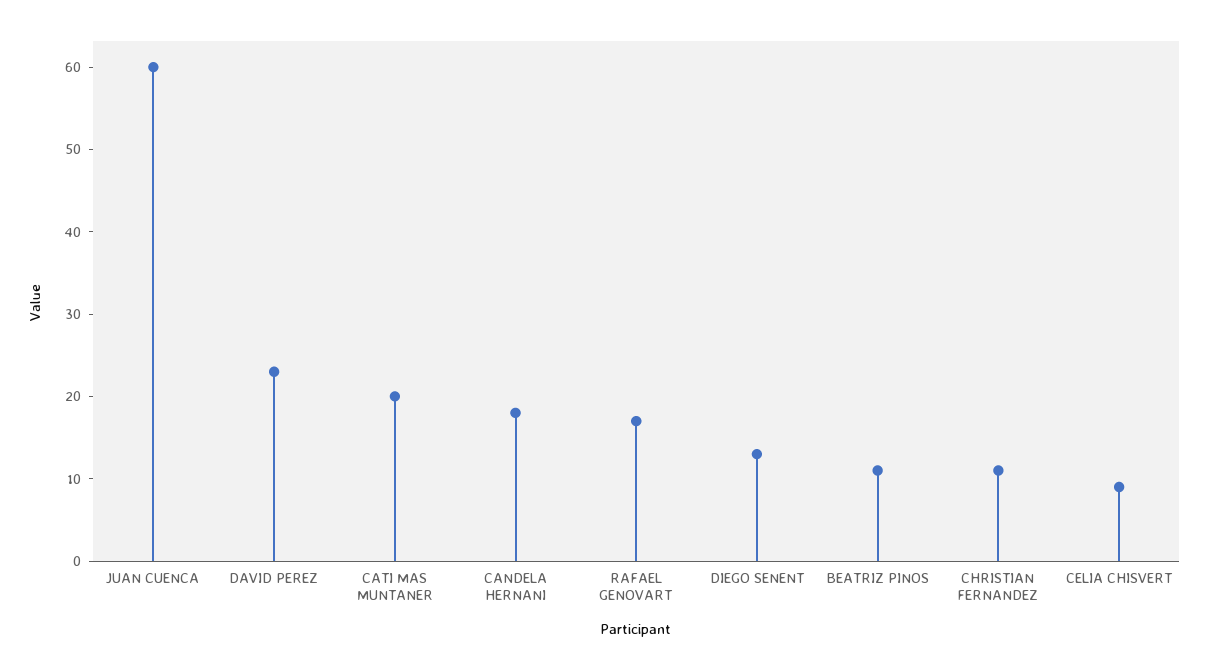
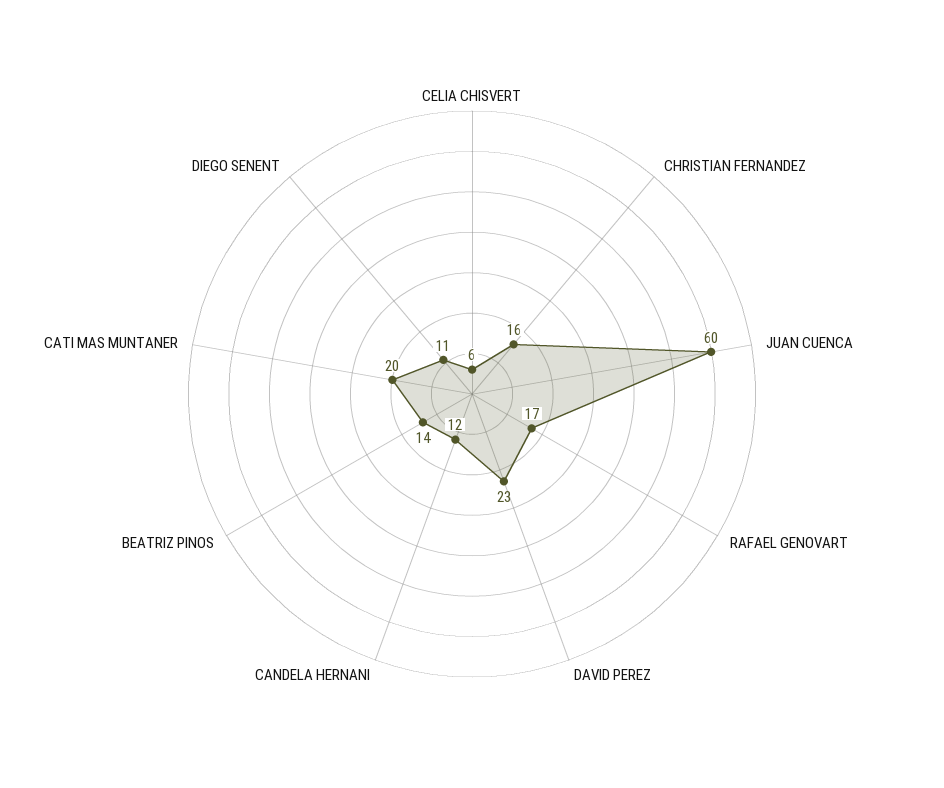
CANDELA HERNANI: 18 -> 12
DIEGO SENENT: 13 -> 11
BEATRIZ PINOS: 11 -> 14
CHRISTIAN FERNANDEZ: 11 -> 16
CELIA CHISVERT: 9 -> 6

